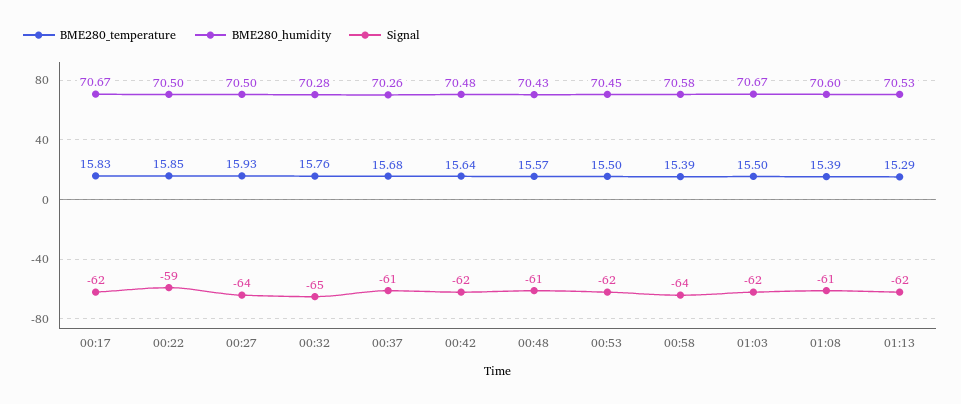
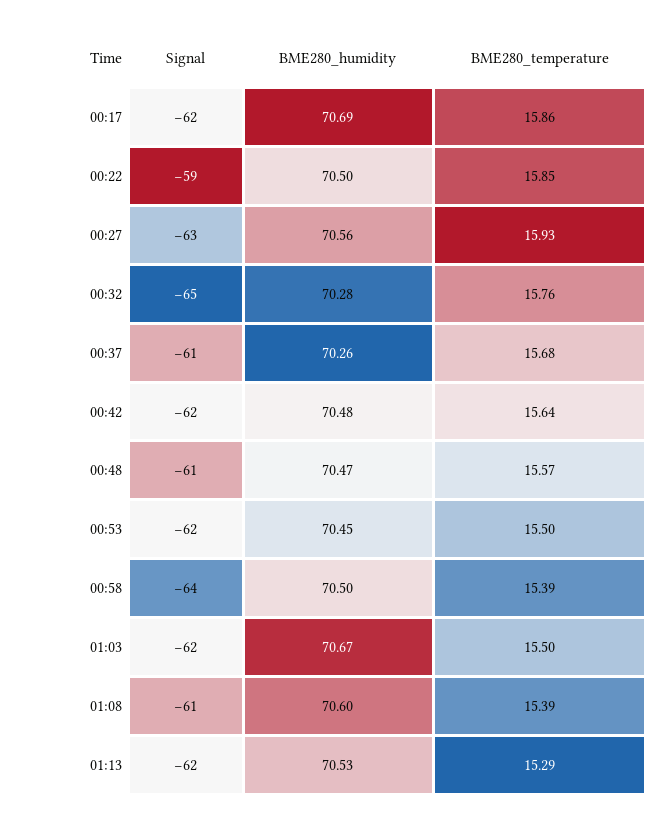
BME280_temperature, 00:17: 15.83 -> 15.86
BME280_humidity, 00:17: 70.67 -> 70.69
BME280_humidity, 00:27: 70.5 -> 70.56
Signal, 00:27: -64 -> -63
BME280_humidity, 00:48: 70.43 -> 70.47
BME280_humidity, 00:58: 70.58 -> 70.5

